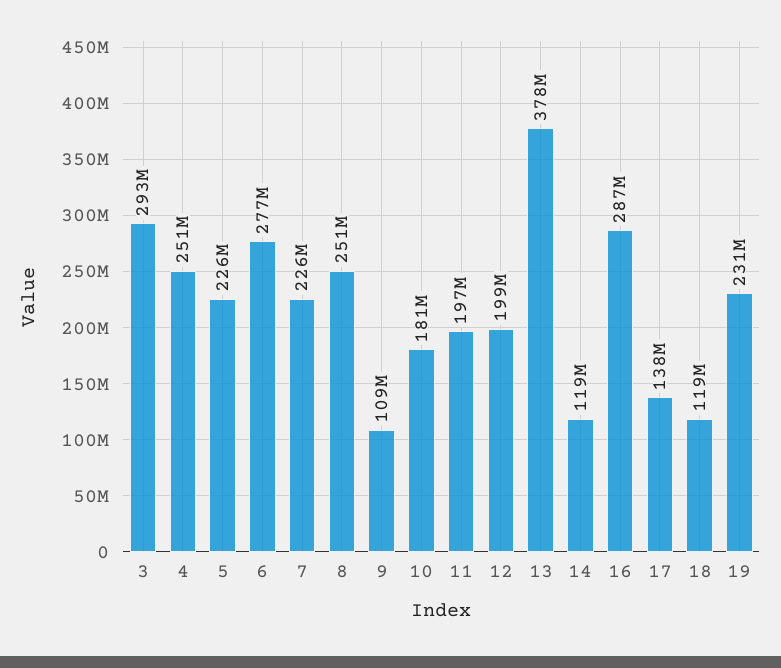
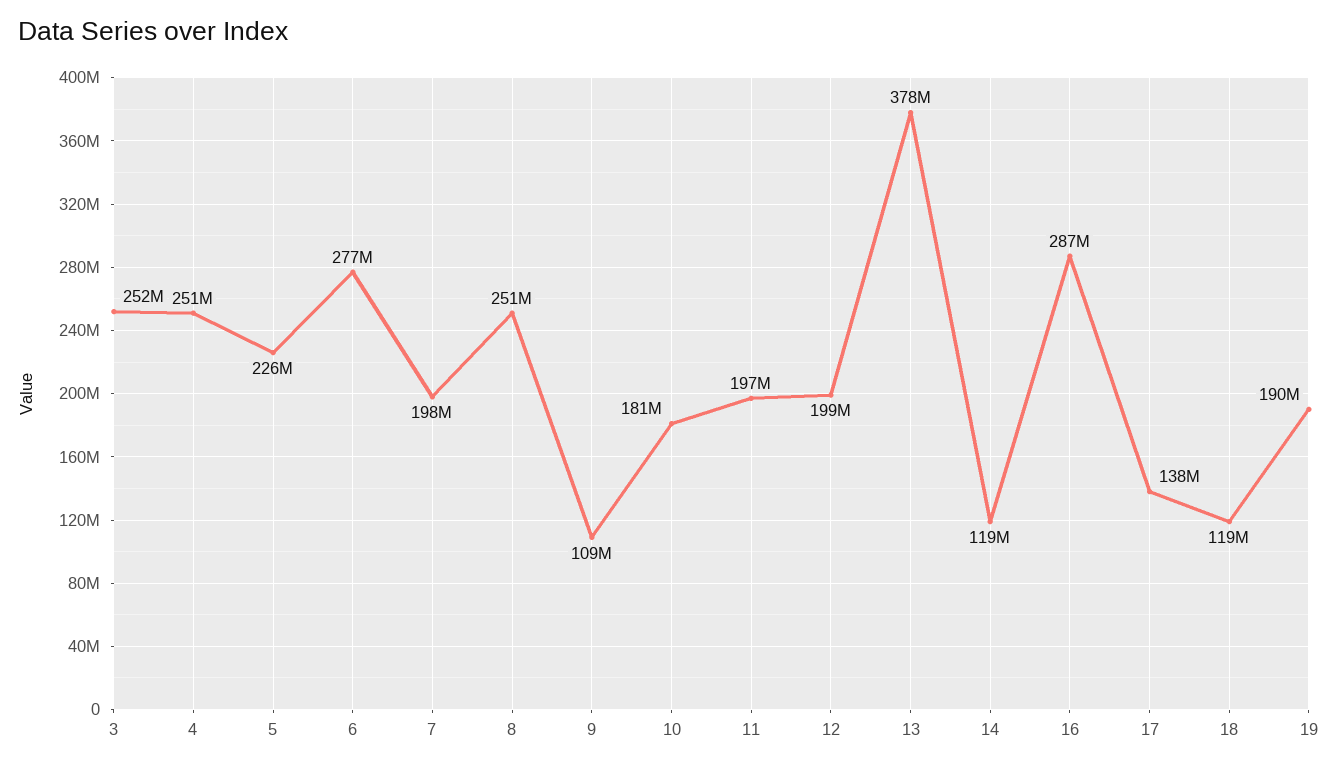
3: 293000000 -> 252000000
7: 226000000 -> 198000000
19: 231000000 -> 190000000

